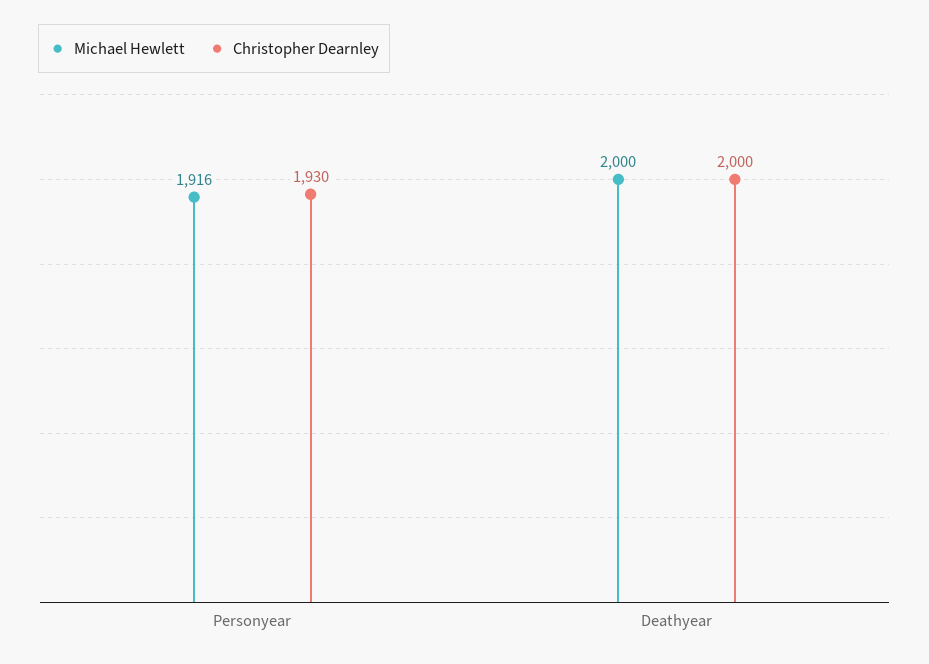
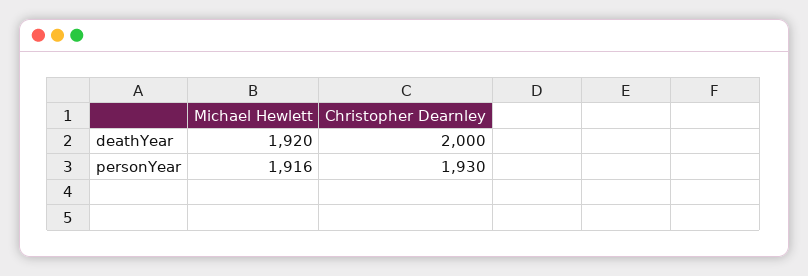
Michael Hewlett, Deathyear: 2000 -> 1920

